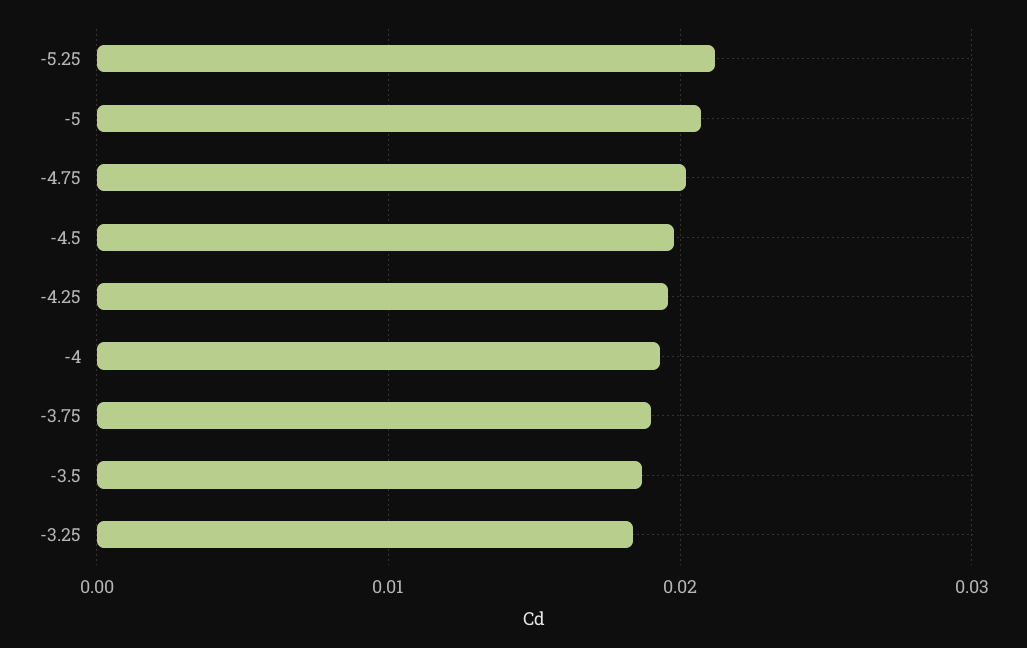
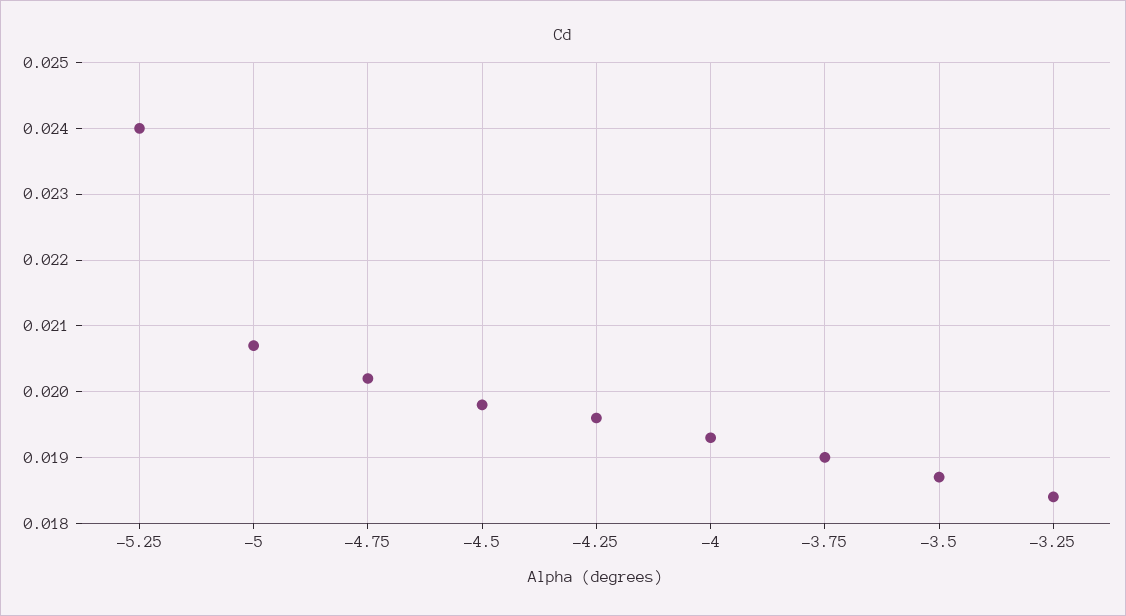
-5.25: 0.021 -> 0.024

